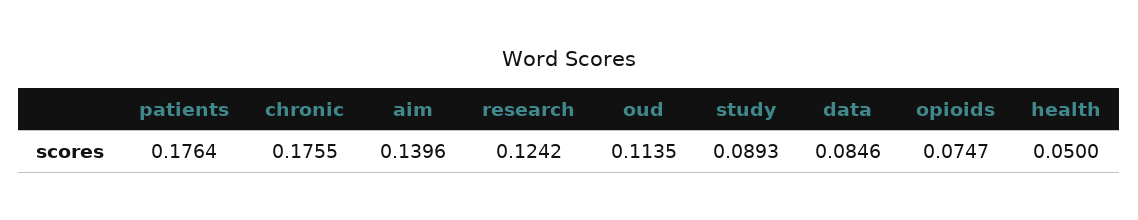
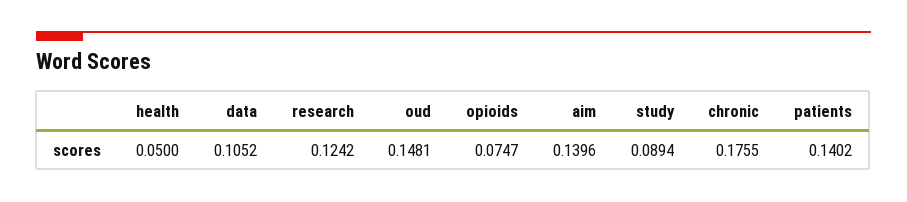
patients: 0.1764 -> 0.1402
oud: 0.1135 -> 0.1481
study: 0.0893 -> 0.0894
data: 0.0846 -> 0.1052

